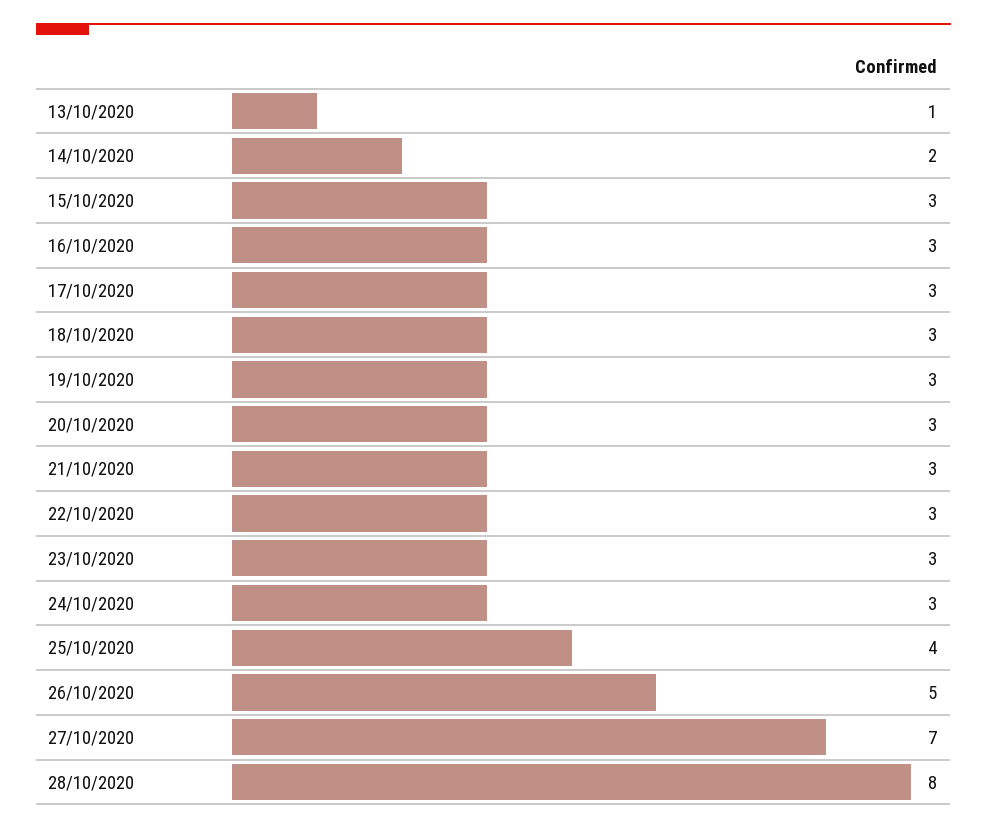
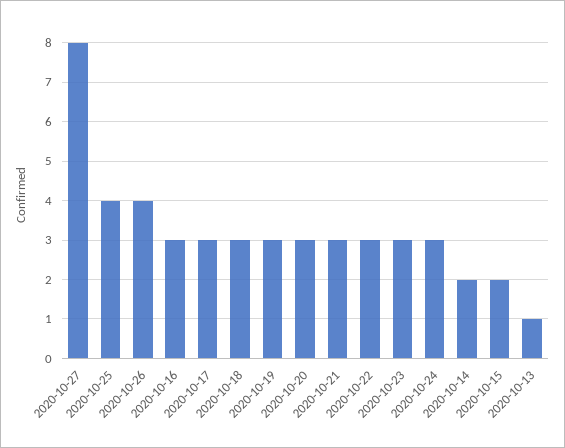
15/10/2020: 3 -> 2
26/10/2020: 5 -> 4
27/10/2020: 7 -> 8
28/10/2020: 8 -> none

